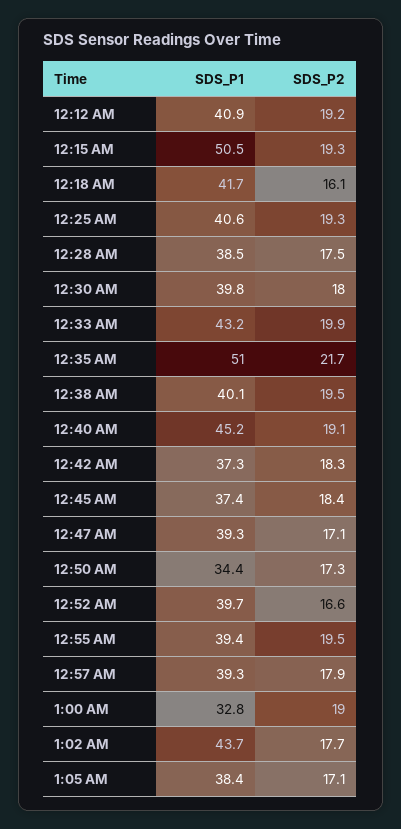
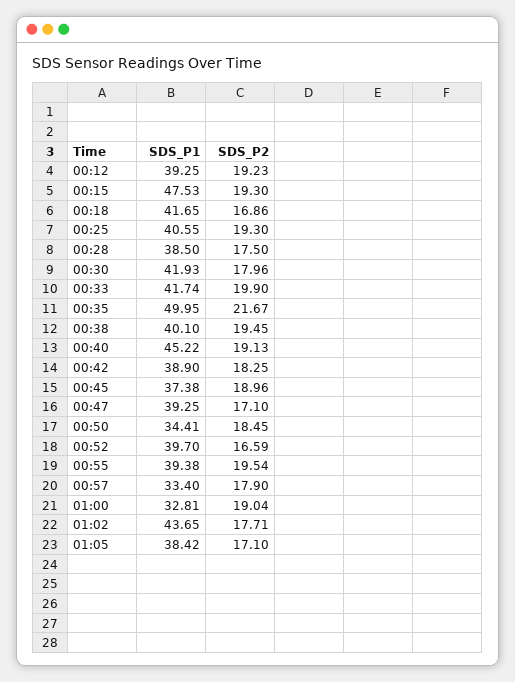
SDS_P1, 12:12 AM: 40.9 -> 39.25
SDS_P1, 12:15 AM: 50.5 -> 47.53
SDS_P2, 12:18 AM: 16.1 -> 16.86
SDS_P1, 12:30 AM: 39.8 -> 41.93
SDS_P1, 12:33 AM: 43.2 -> 41.74
SDS_P1, 12:35 AM: 51 -> 49.95
SDS_P1, 12:42 AM: 37.3 -> 38.9
SDS_P2, 12:45 AM: 18.4 -> 18.96
SDS_P2, 12:50 AM: 17.3 -> 18.45
SDS_P1, 12:57 AM: 39.3 -> 33.4

